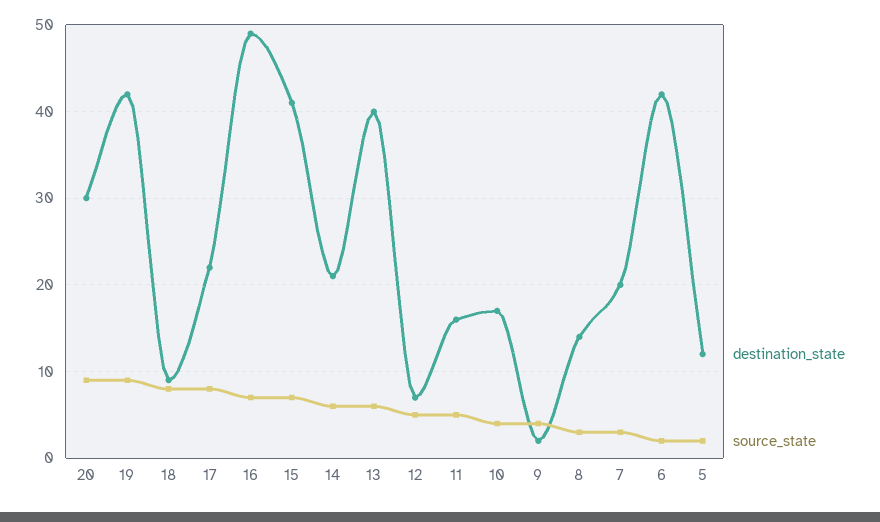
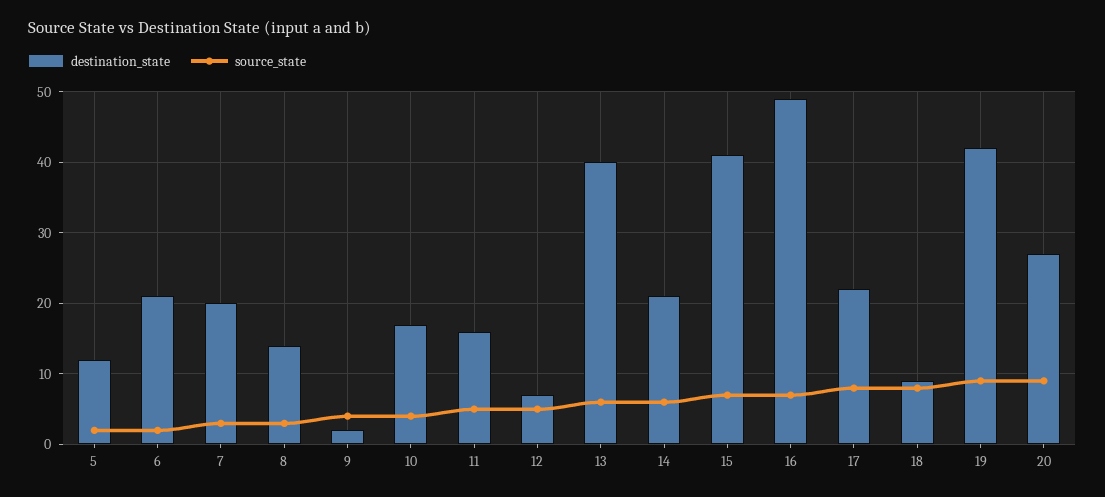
destination_state, 20: 30 -> 27
destination_state, 6: 42 -> 21

